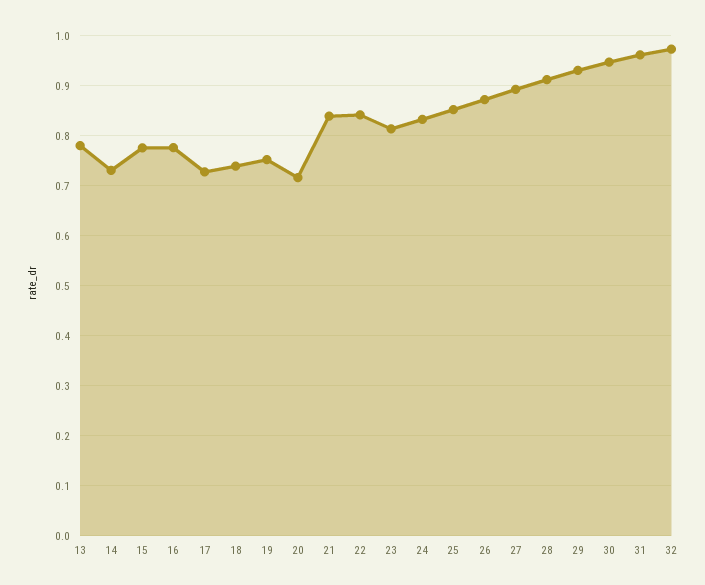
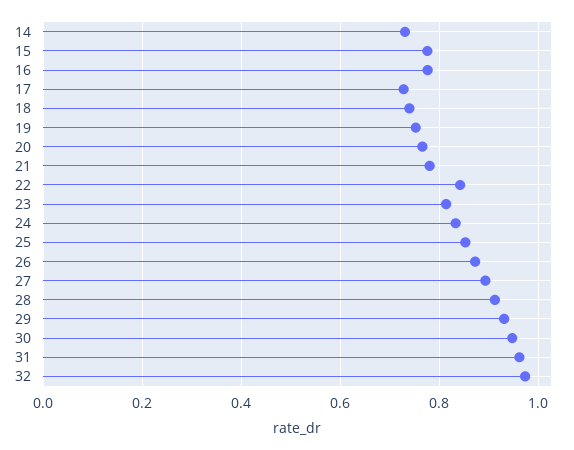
13: 0.78 -> none
20: 0.72 -> 0.76
21: 0.84 -> 0.78

